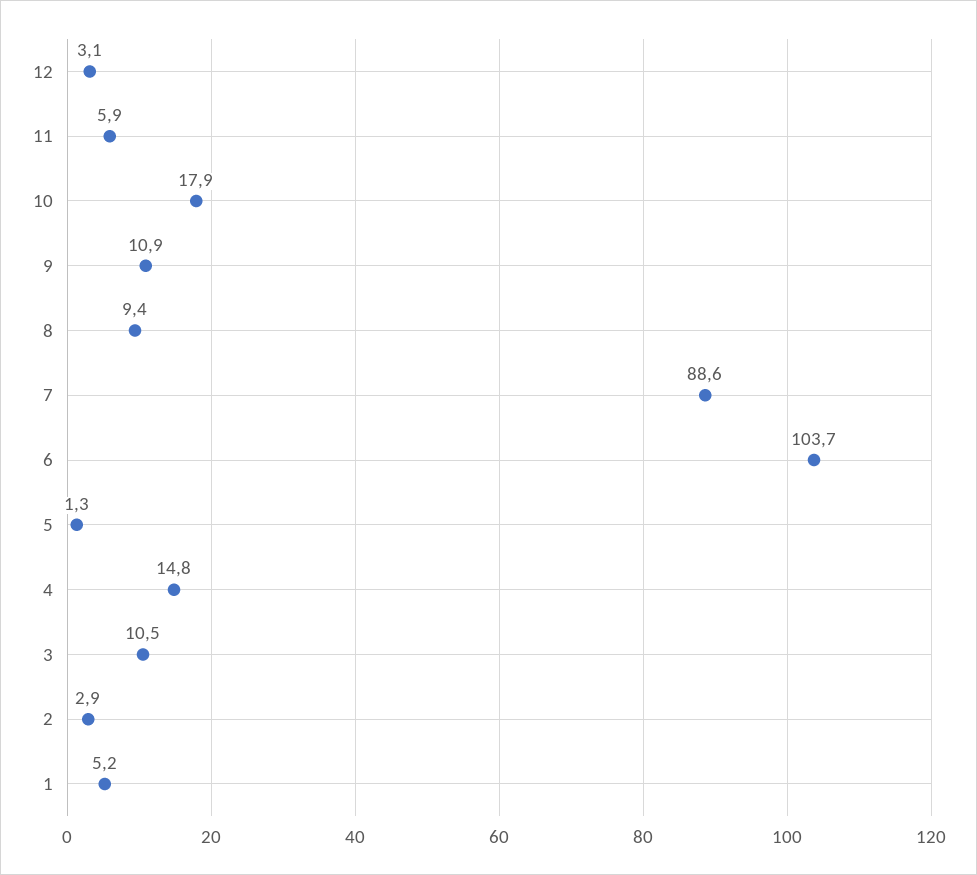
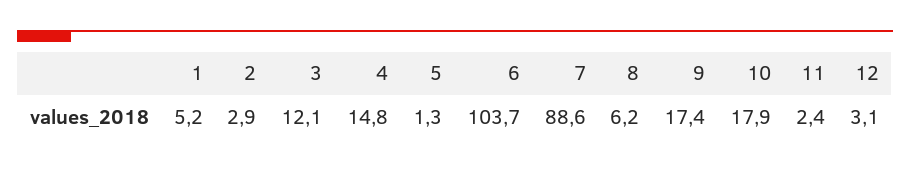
11: 5.9 -> 2.4
9: 10.9 -> 17.4
8: 9.4 -> 6.2
3: 10.5 -> 12.1

